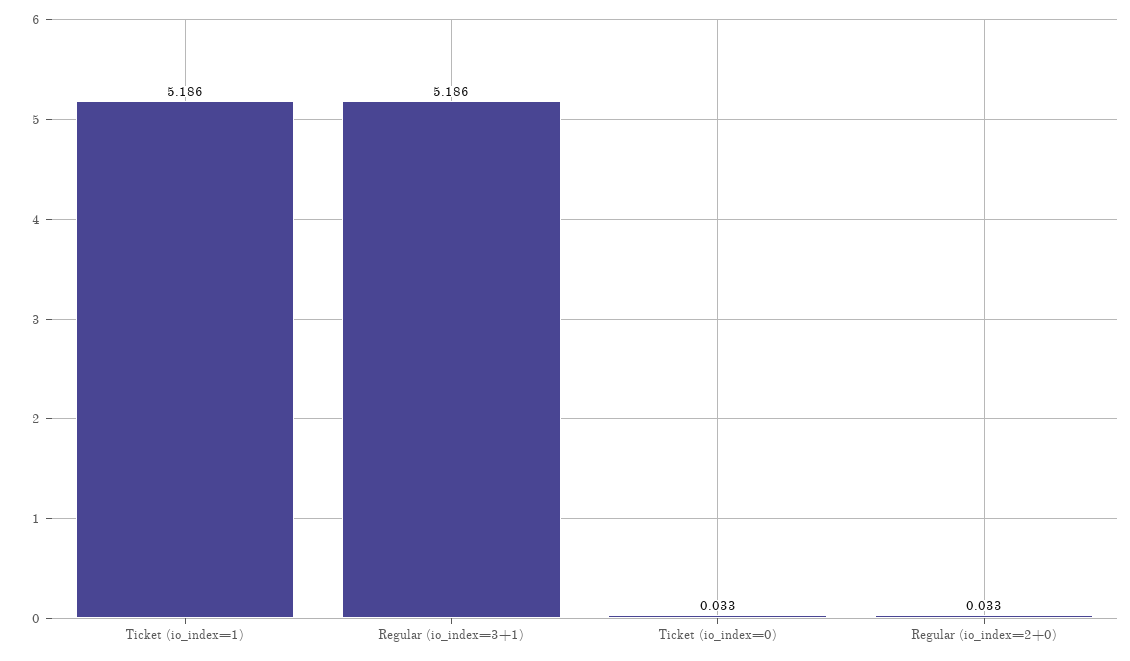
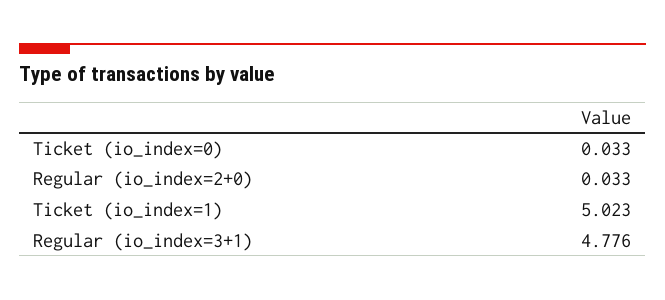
Ticket (io_index=1): 5.186 -> 5.023
Regular (io_index=3+1): 5.186 -> 4.776

